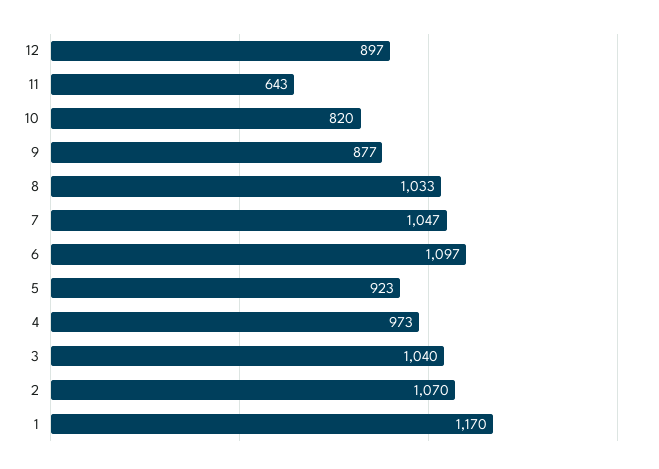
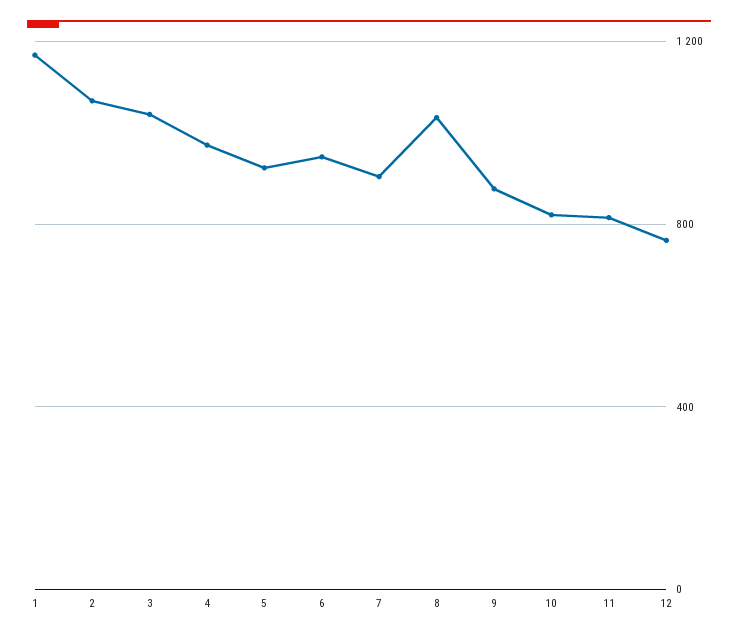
12: 897 -> 750
11: 643 -> 800
7: 1047 -> 900
6: 1097 -> 950

